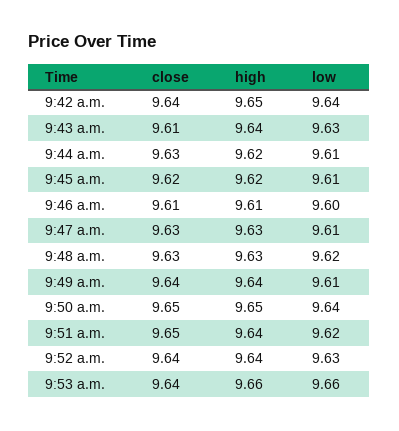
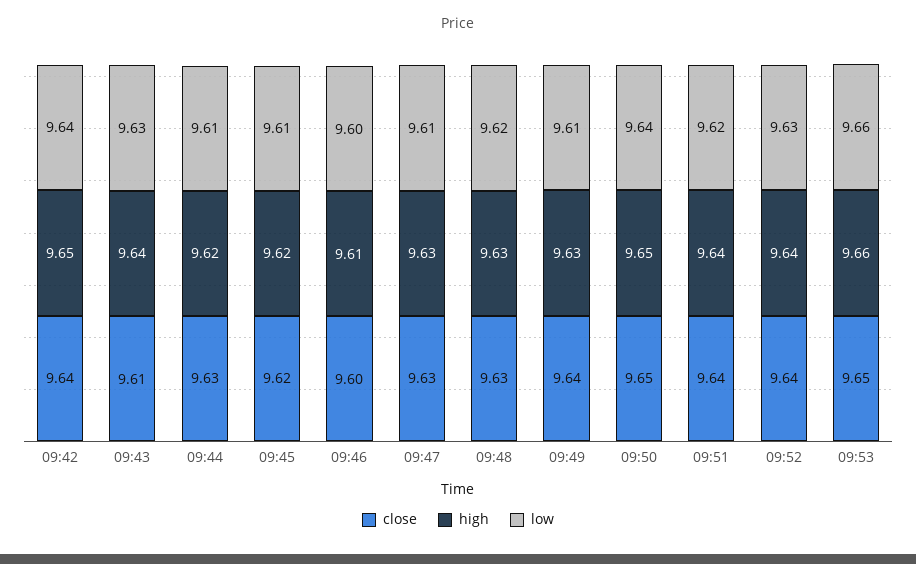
close, 9:46 a.m.: 9.61 -> 9.6
high, 9:49 a.m.: 9.64 -> 9.63
close, 9:51 a.m.: 9.65 -> 9.64
close, 9:53 a.m.: 9.64 -> 9.65

